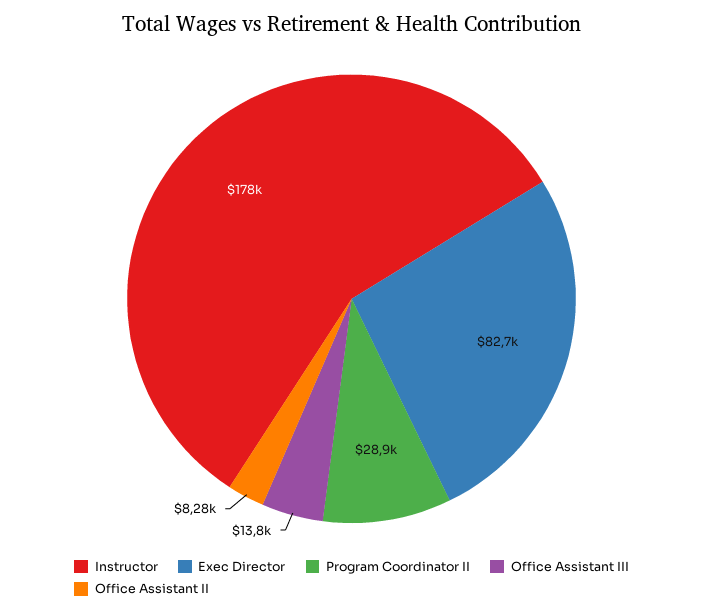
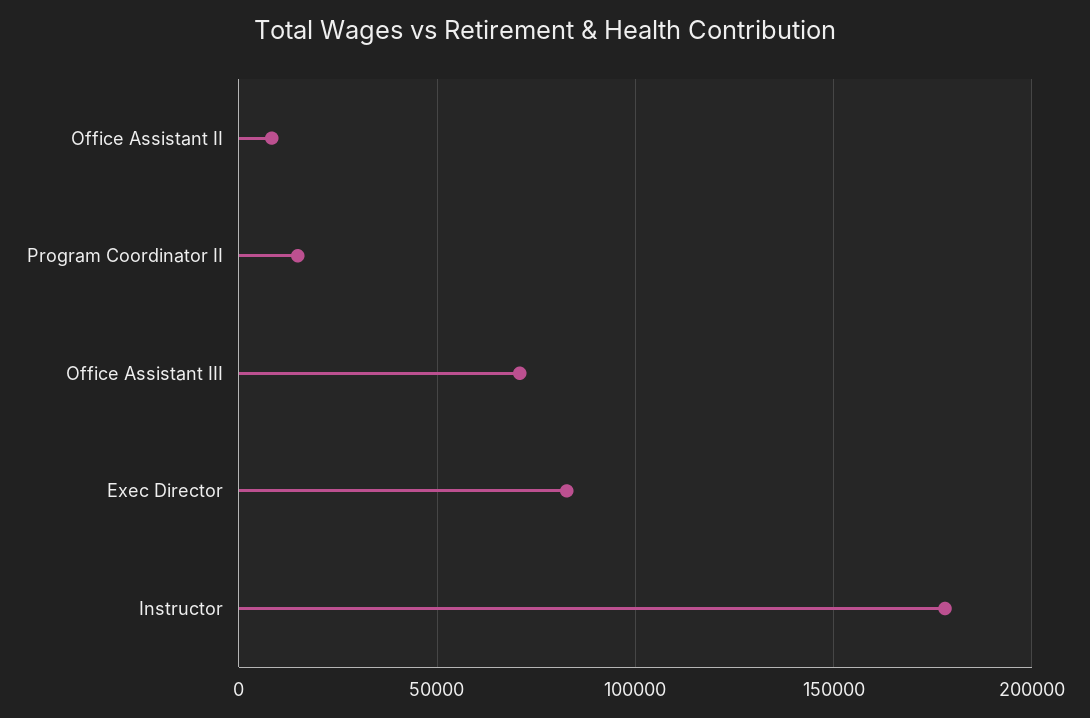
Program Coordinator II: 28900 -> 15000
Office Assistant III: 13800 -> 70000

